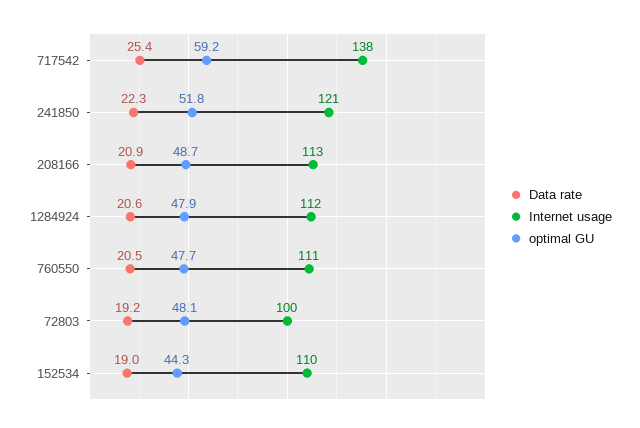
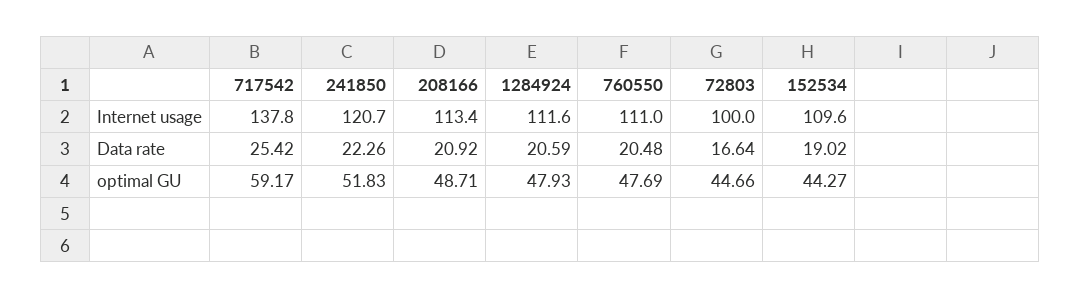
Data rate, 72803: 19.2 -> 16.64
optimal GU, 72803: 48.1 -> 44.66

